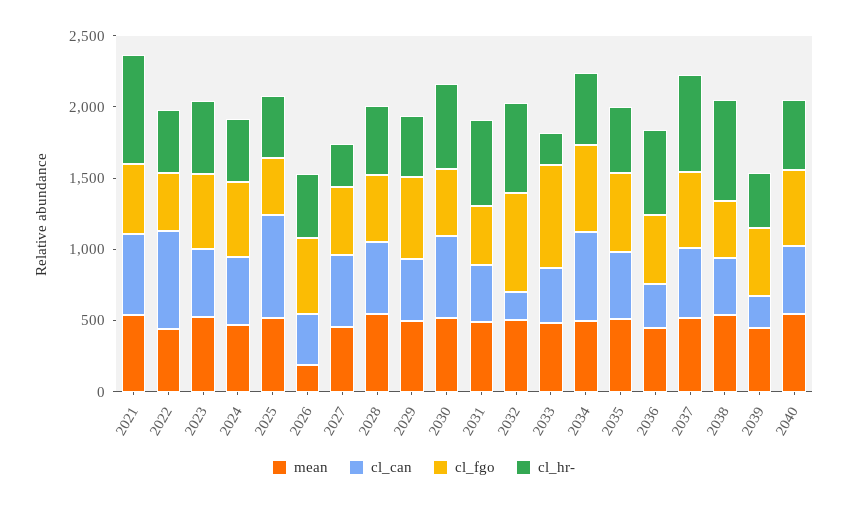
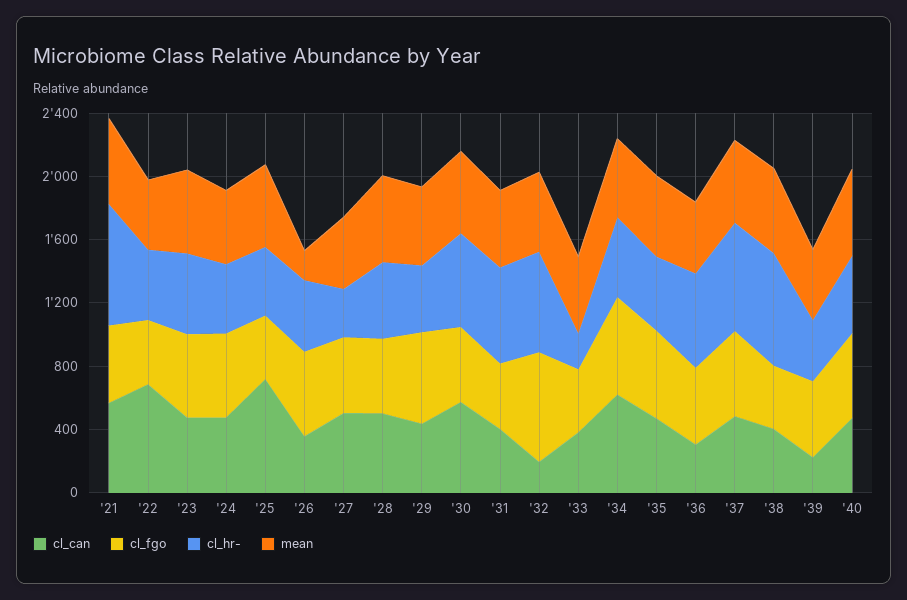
cl_fgo, 2033: 700 -> 400

